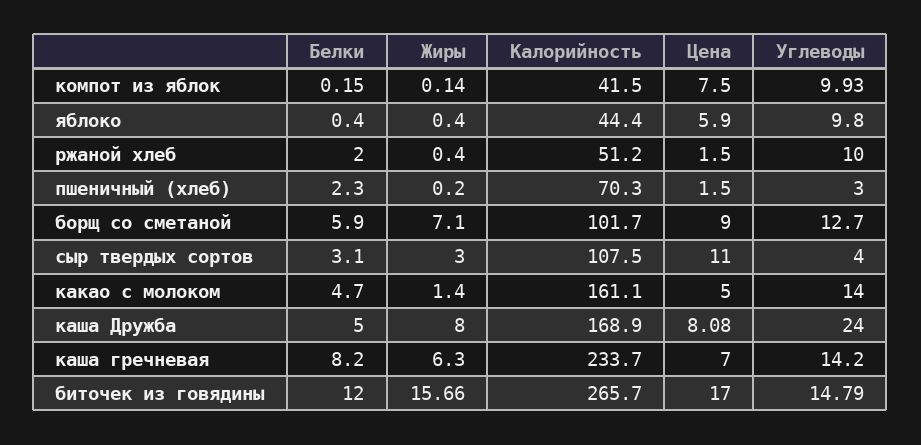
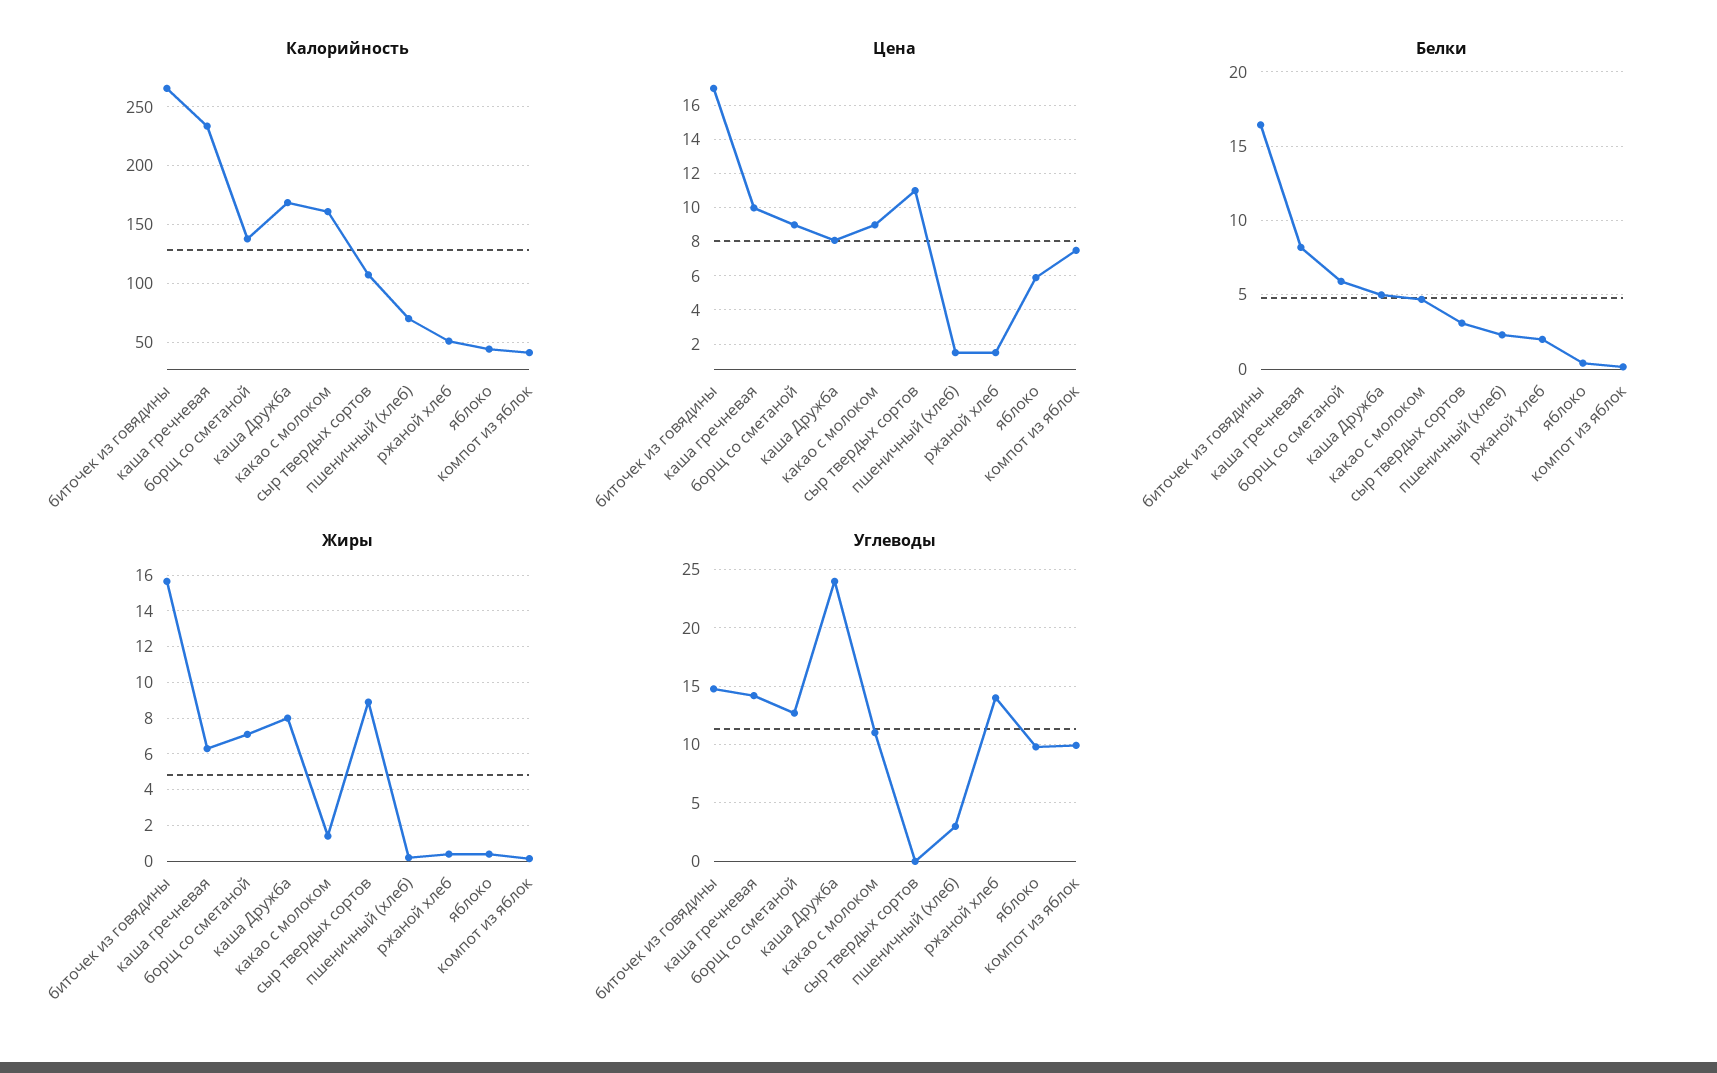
Углеводы, ржаной хлеб: 10 -> 14
Калорийность, борщ со сметаной: 101.7 -> 140
Жиры, сыр твердых сортов: 3 -> 9
Углеводы, сыр твердых сортов: 4 -> 0
Цена, какао с молоком: 5 -> 9
Углеводы, какао с молоком: 14 -> 11
Цена, каша гречневая: 7 -> 10
Белки, биточек из говядины: 12 -> 16.5

